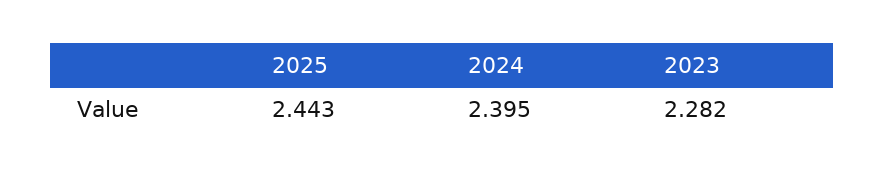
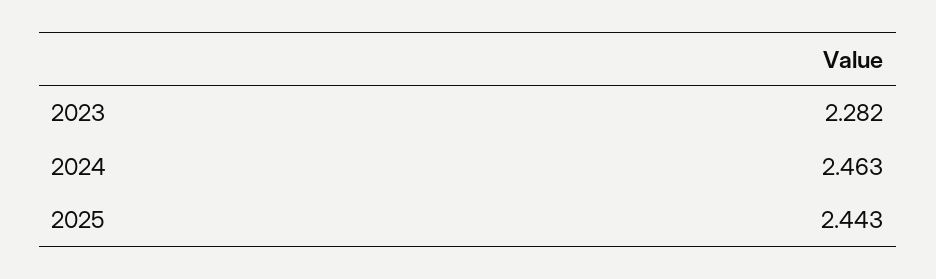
2024: 2.395 -> 2.463

